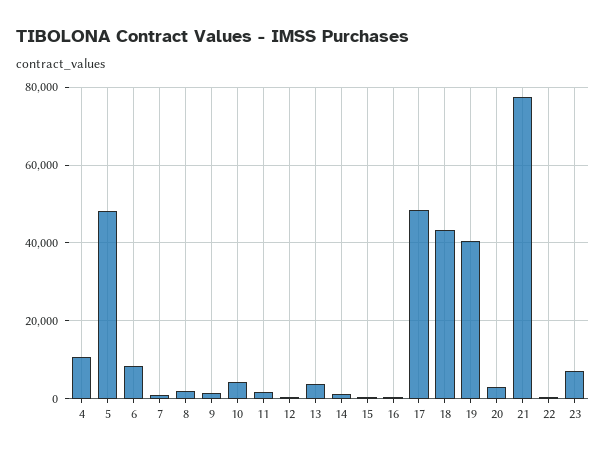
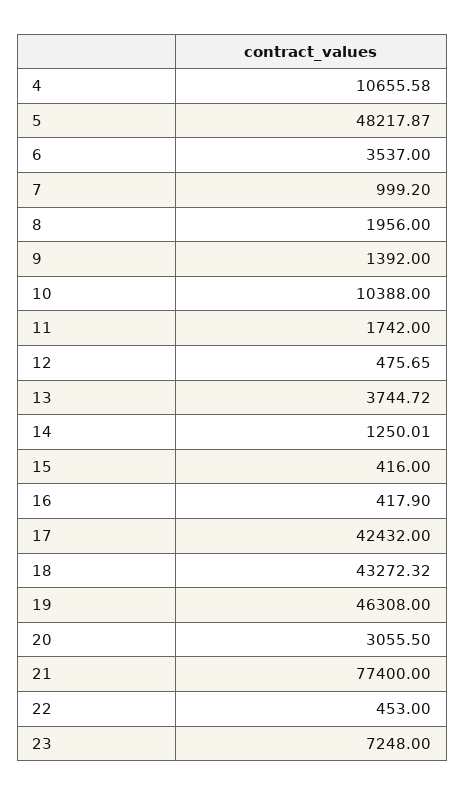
6: 8000 -> 3537
10: 4000 -> 10388
17: 48000 -> 42432
19: 40000 -> 46308

